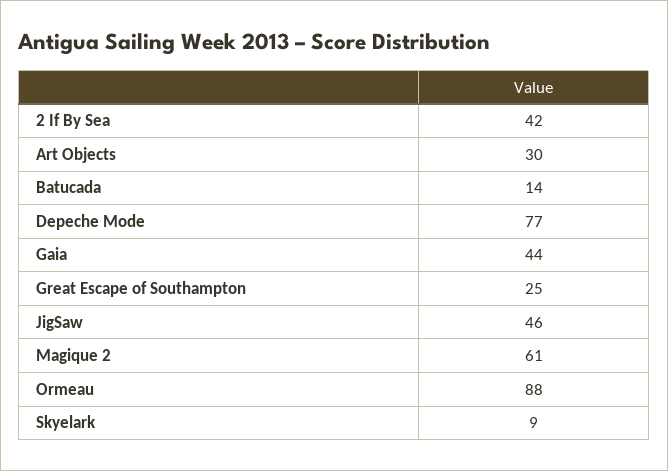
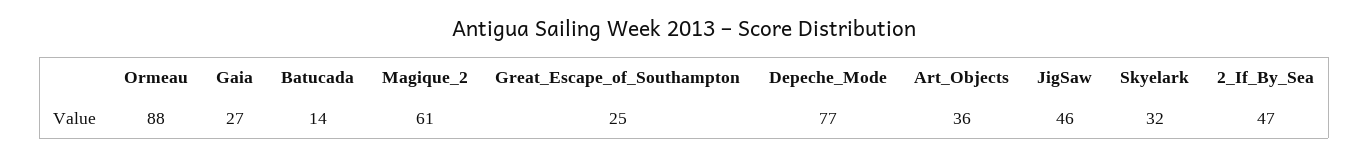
2 If By Sea: 42 -> 47
Art Objects: 30 -> 36
Gaia: 44 -> 27
Skyelark: 9 -> 32

